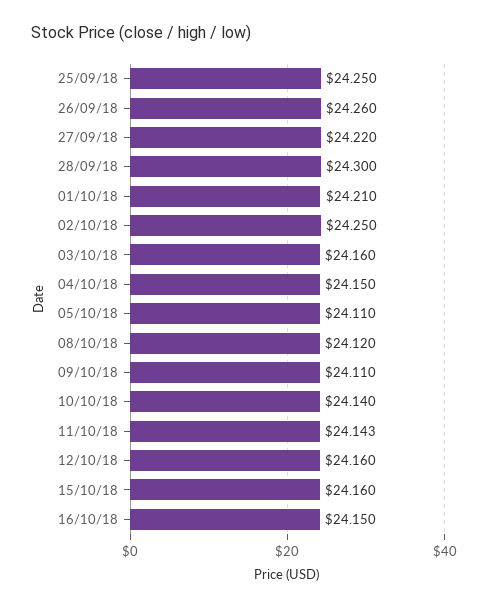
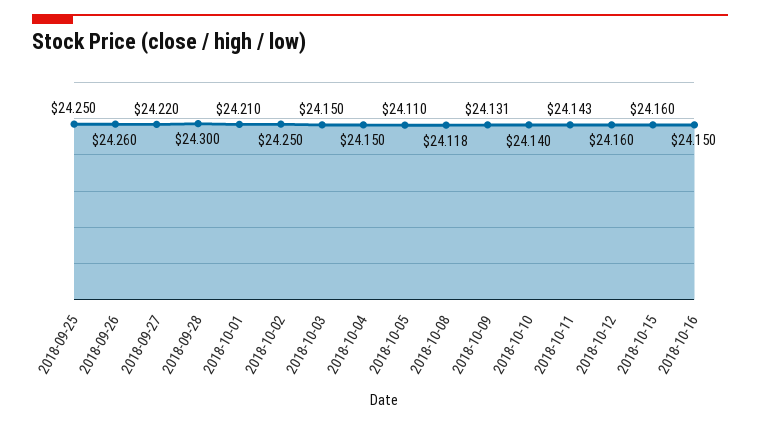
03/10/18: 24.16 -> 24.15
08/10/18: 24.12 -> 24.118
09/10/18: 24.11 -> 24.131

